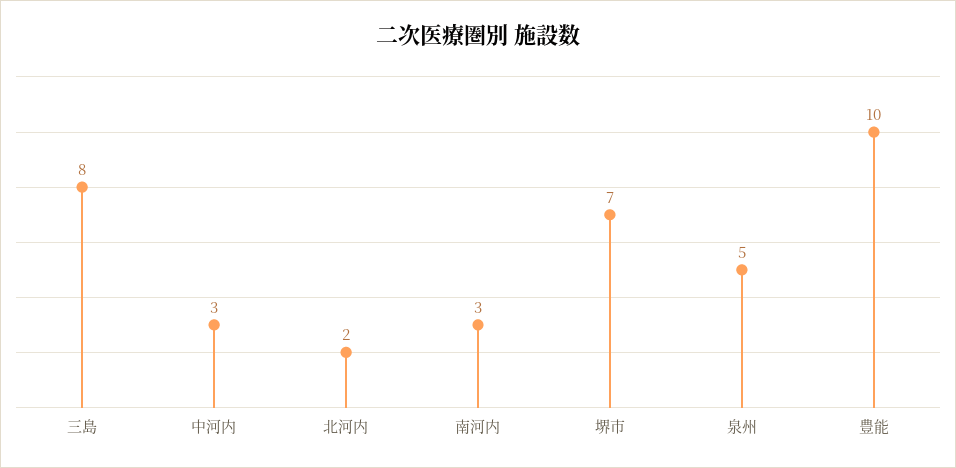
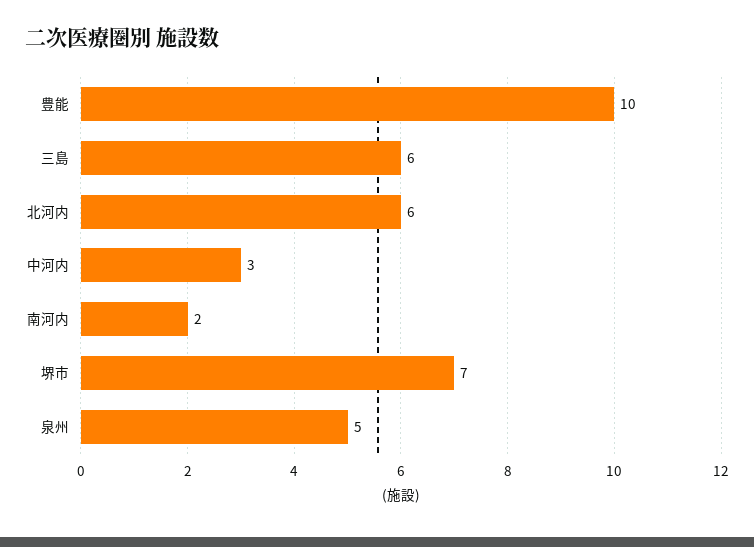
三島: 8 -> 6
北河内: 2 -> 6
南河内: 3 -> 2

